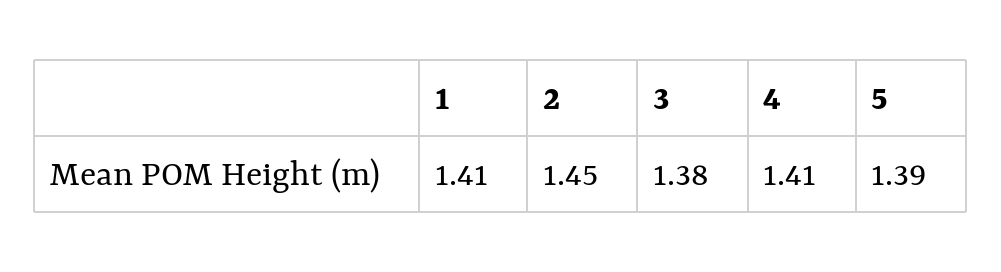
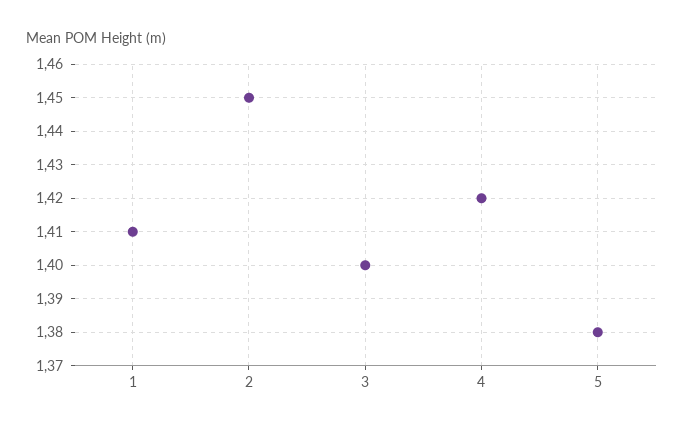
3: 1.38 -> 1.4
4: 1.41 -> 1.42
5: 1.39 -> 1.38

